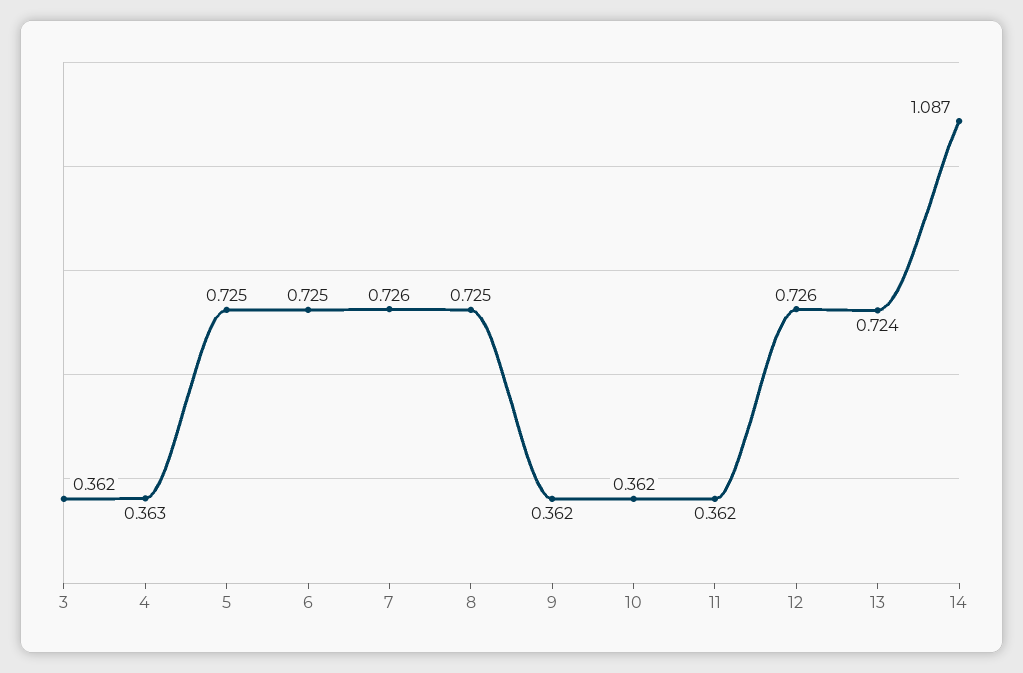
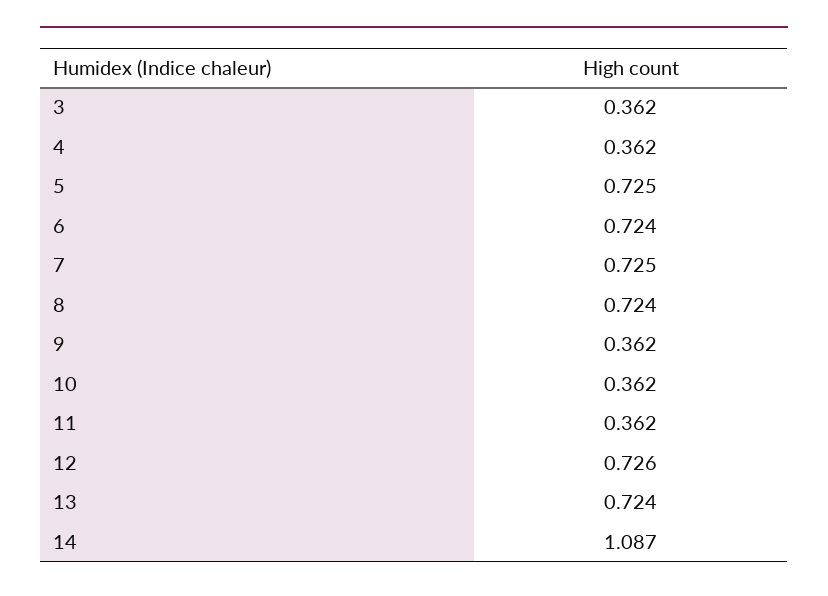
4: 0.363 -> 0.362
6: 0.725 -> 0.724
7: 0.726 -> 0.725
8: 0.725 -> 0.724

